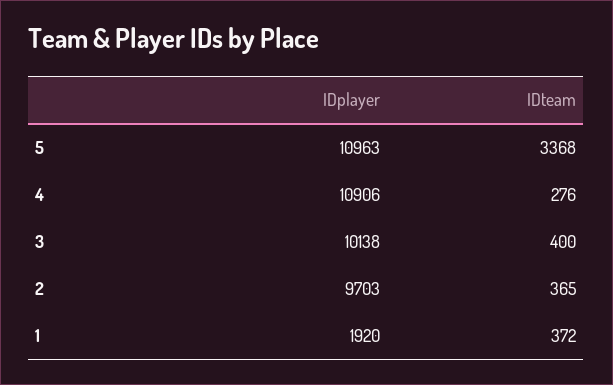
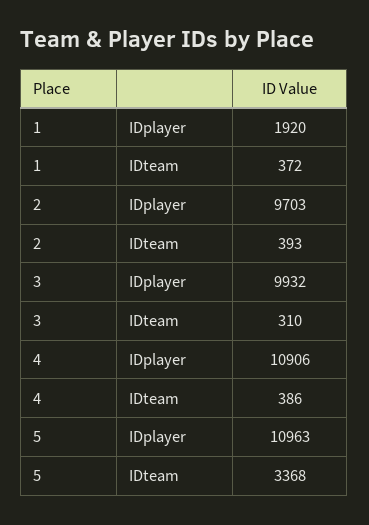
IDteam, 4: 276 -> 386
IDplayer, 3: 10138 -> 9932
IDteam, 3: 400 -> 310
IDteam, 2: 365 -> 393

